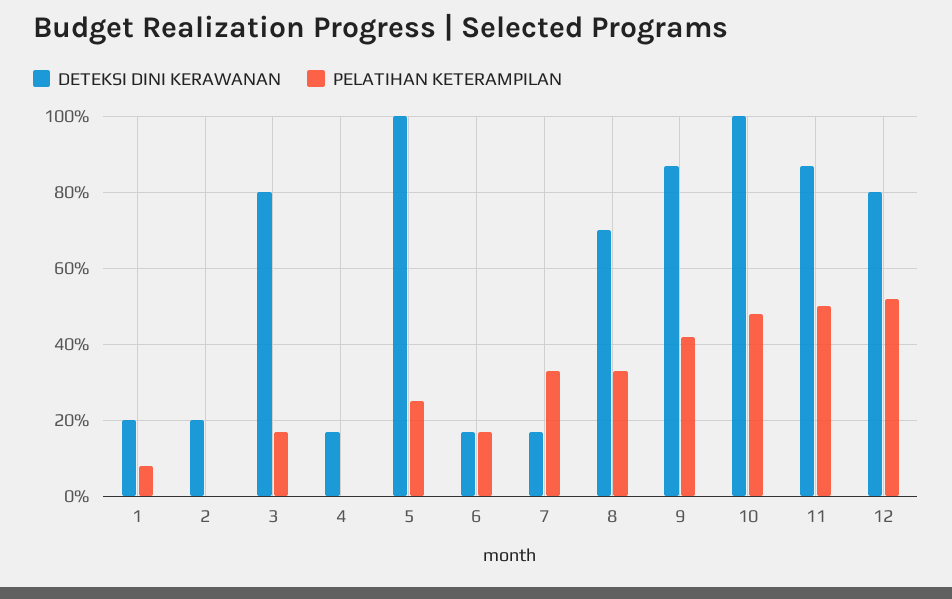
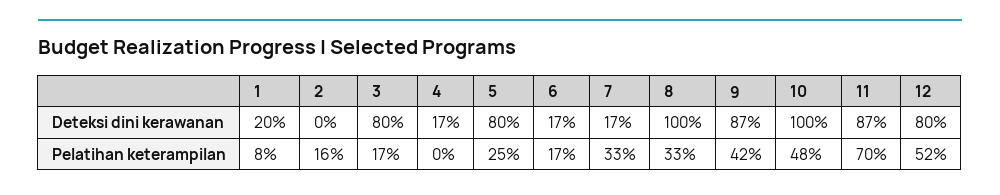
DETEKSI DINI KERAWANAN, 2: 20 -> 0
PELATIHAN KETERAMPILAN, 2: 0 -> 16
DETEKSI DINI KERAWANAN, 5: 100 -> 80
DETEKSI DINI KERAWANAN, 8: 70 -> 100
PELATIHAN KETERAMPILAN, 11: 50 -> 70

